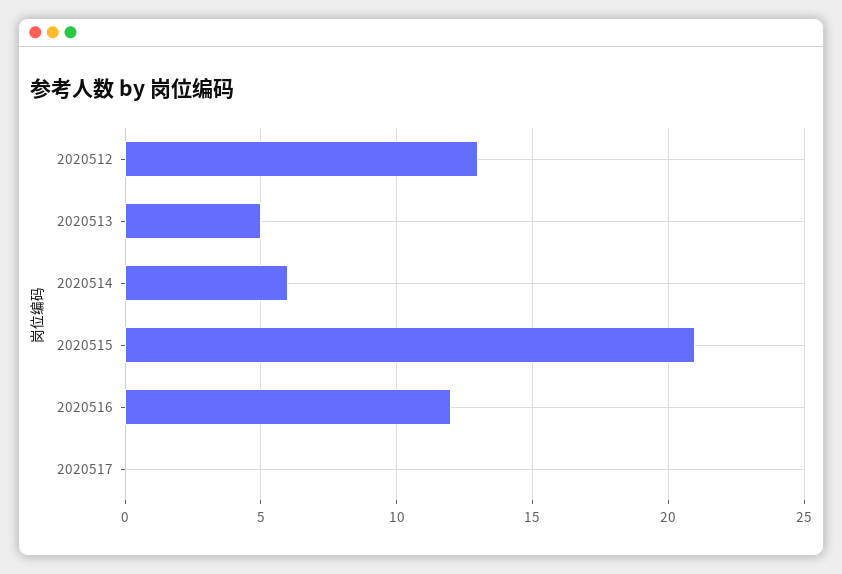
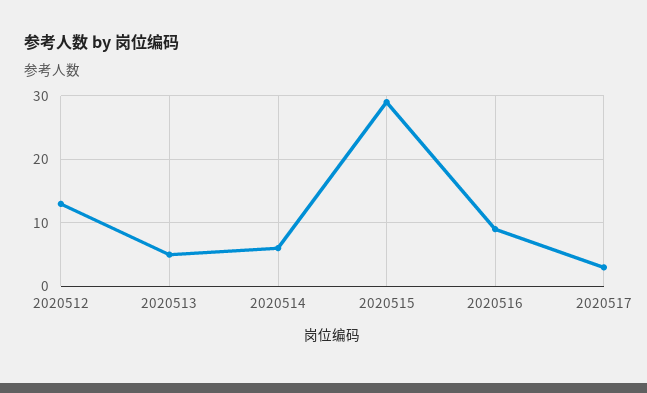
2020515: 21 -> 29
2020516: 12 -> 9
2020517: 0 -> 3

